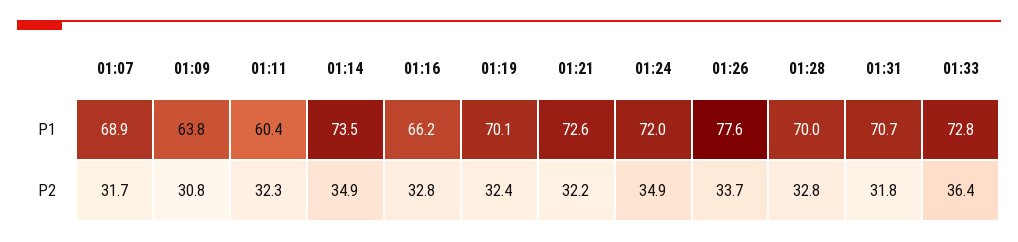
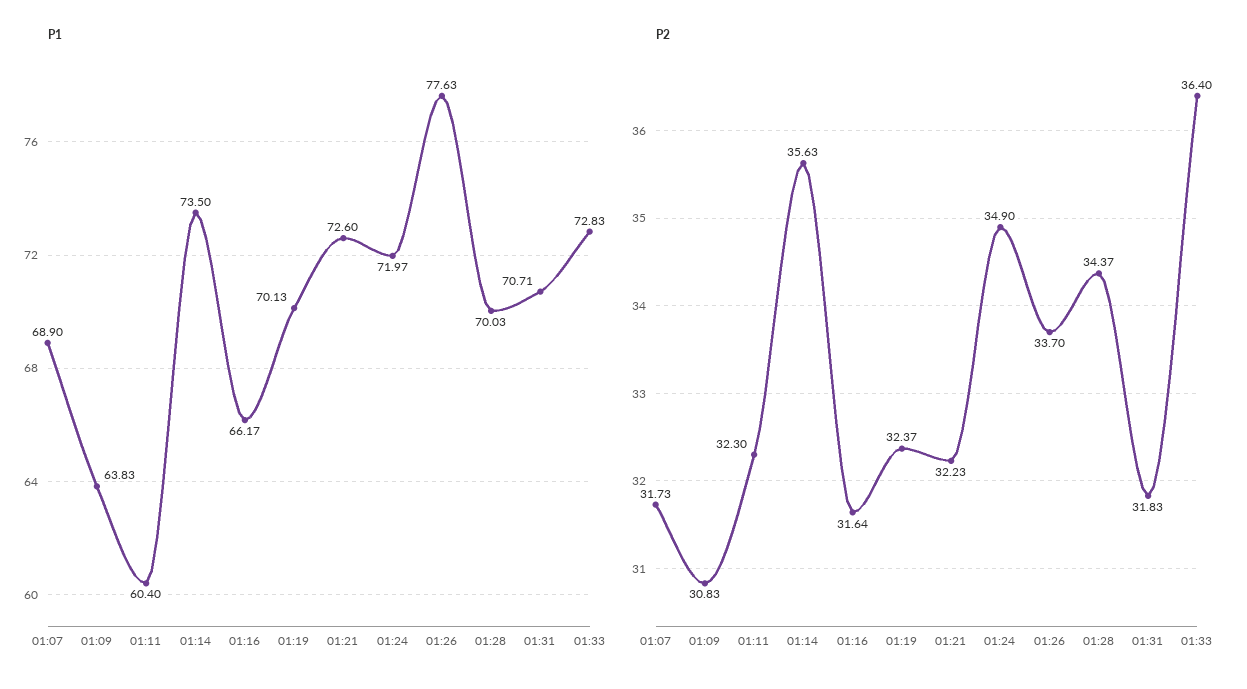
P2, 01:14: 34.9 -> 35.63
P2, 01:16: 32.8 -> 31.64
P2, 01:28: 32.8 -> 34.37

